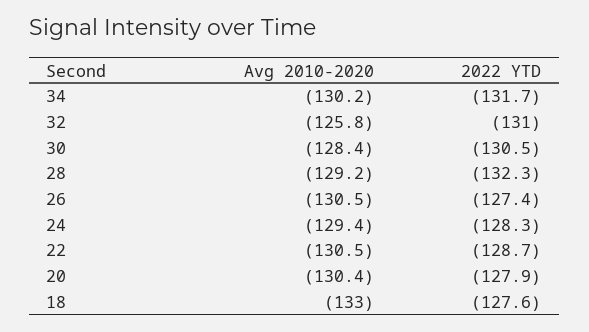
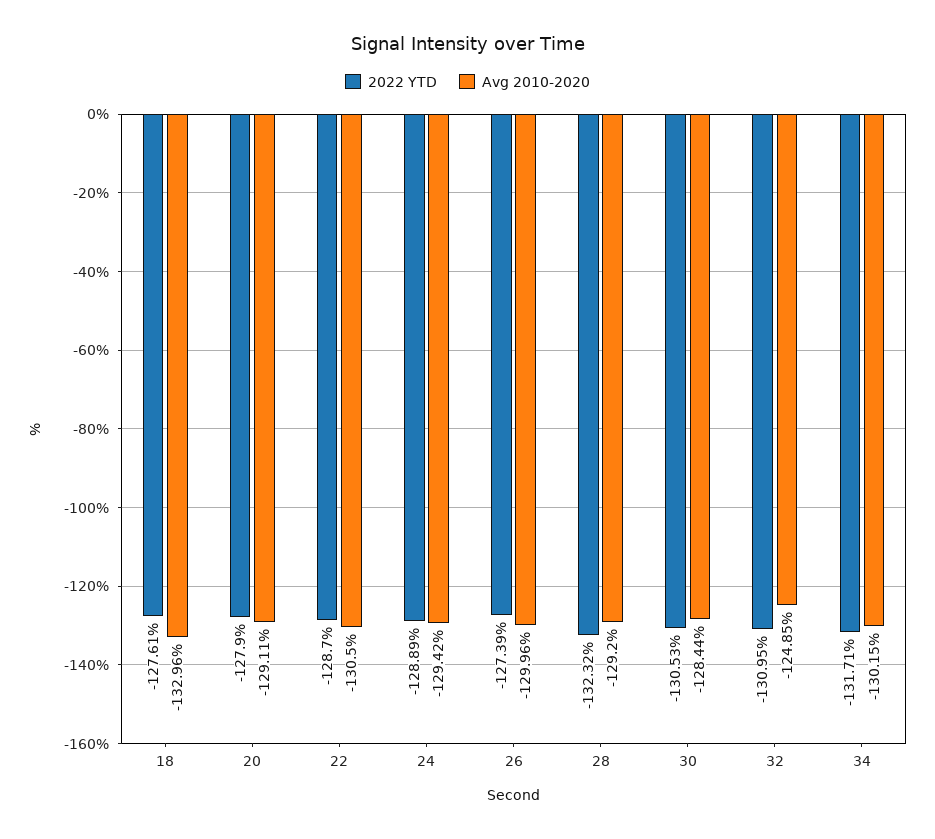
Avg 2010-2020, 32: -125.8 -> -124.85
Avg 2010-2020, 26: -130.5 -> -129.96
2022 YTD, 24: -128.3 -> -128.89
Avg 2010-2020, 20: -130.4 -> -129.11

